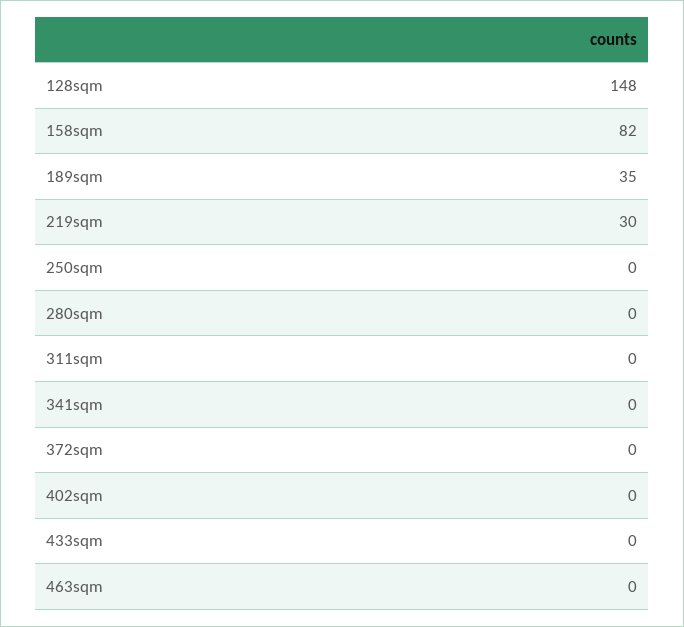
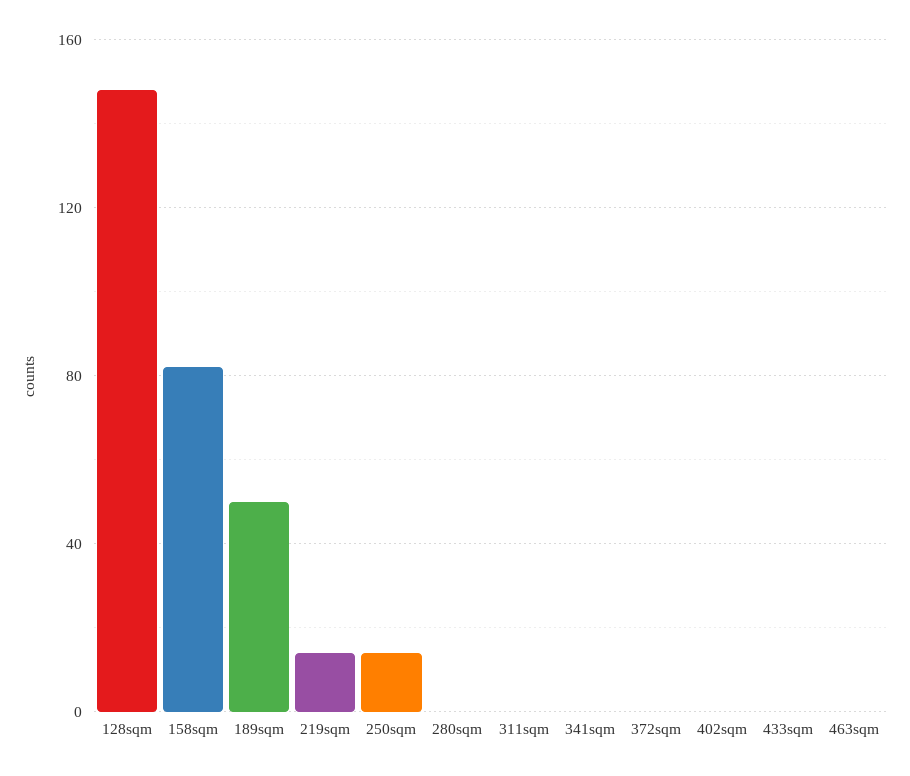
189sqm: 35 -> 50
219sqm: 30 -> 15
250sqm: 0 -> 15

